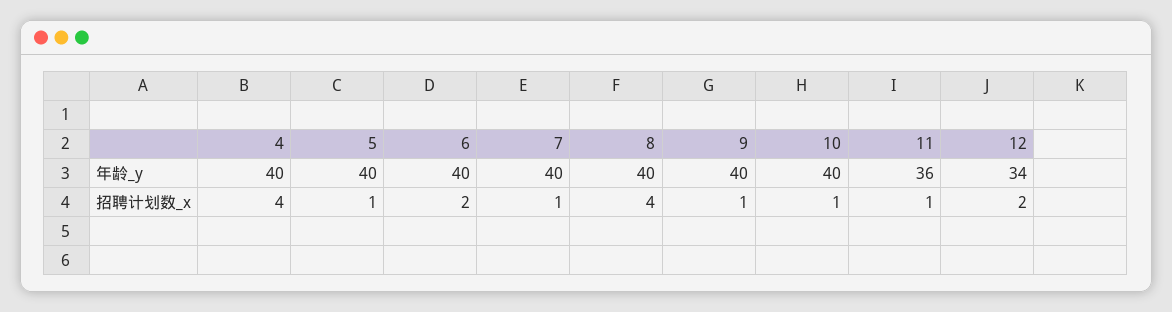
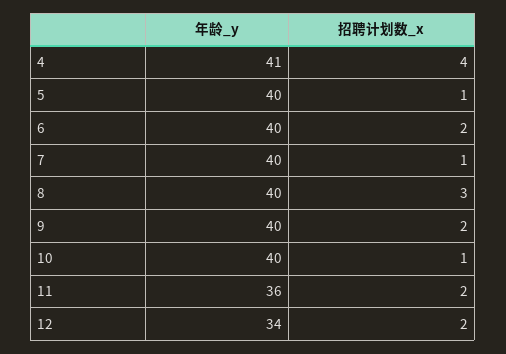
4, 年龄_y: 40 -> 41
8, 招聘计划数_x: 4 -> 3
9, 招聘计划数_x: 1 -> 2
11, 招聘计划数_x: 1 -> 2

